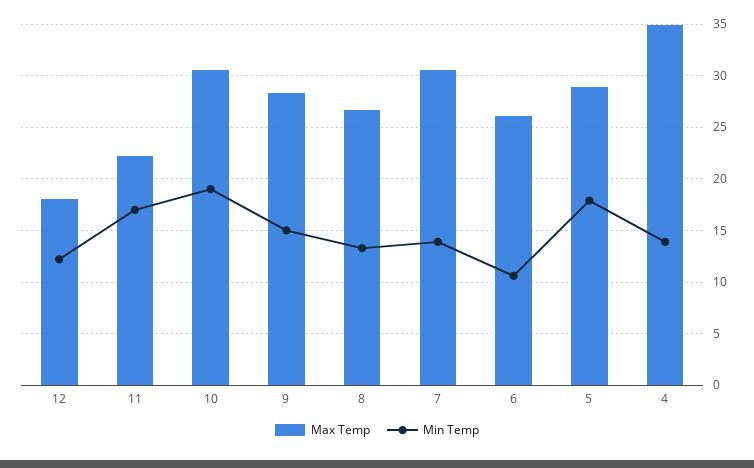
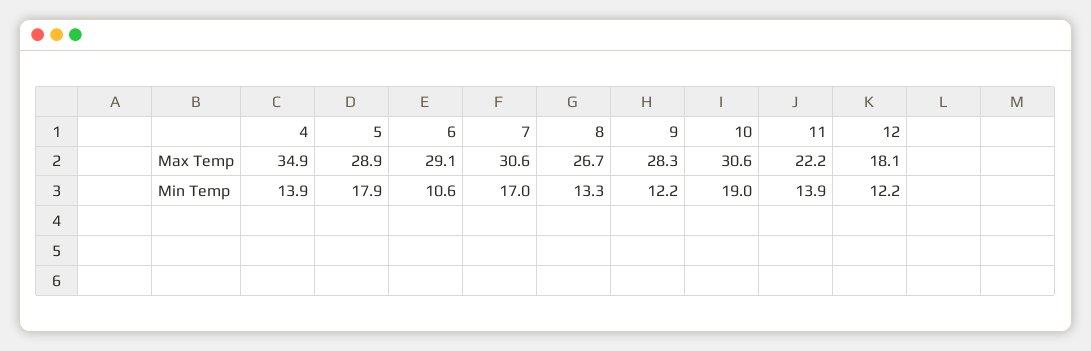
Min Temp, 11: 17 -> 13.9
Min Temp, 9: 15 -> 12.2
Min Temp, 7: 14 -> 17
Max Temp, 6: 26 -> 29.1

